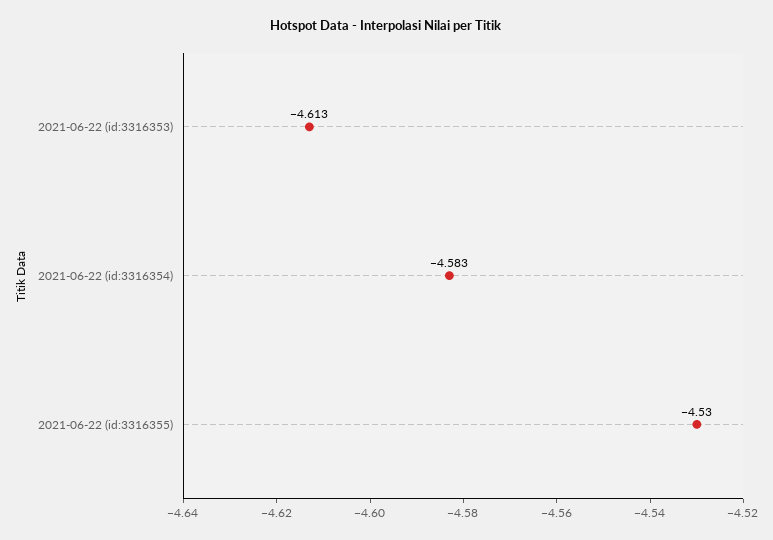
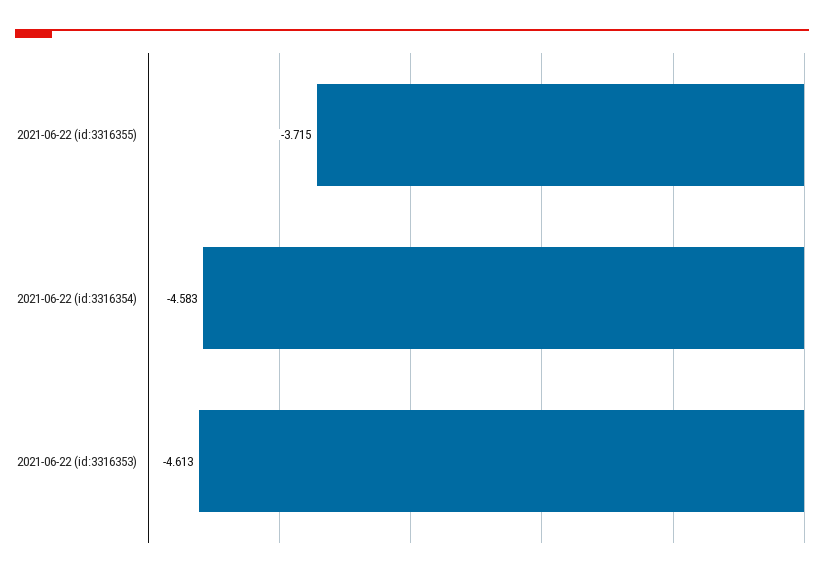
2021-06-22 (id:3316355): -4.53 -> -3.715

